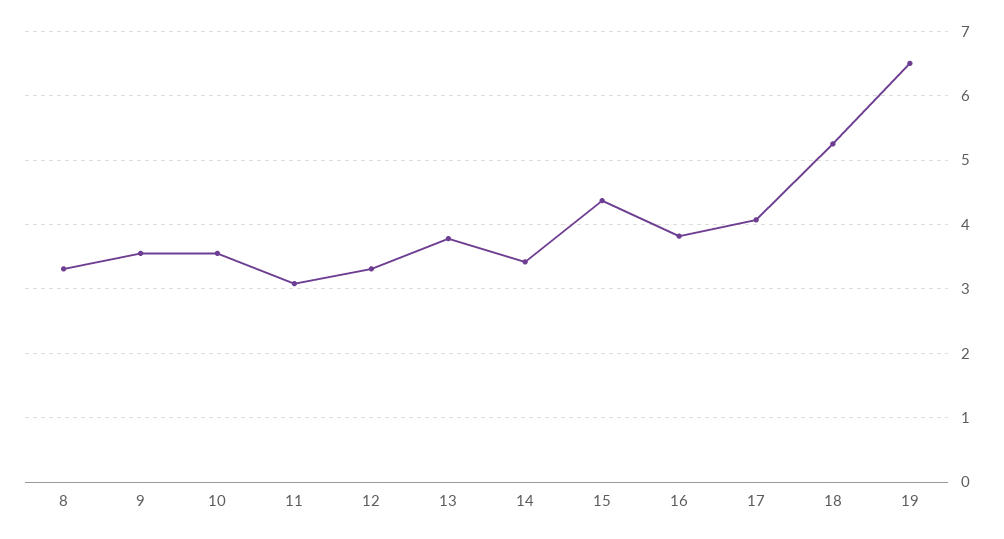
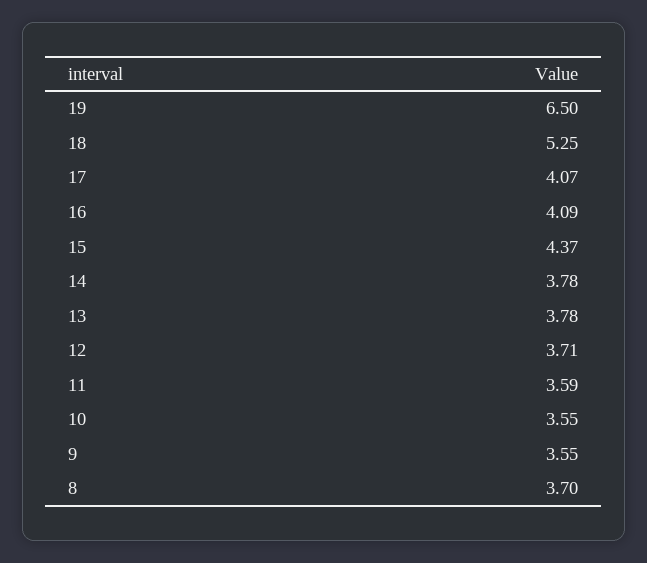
8: 3.3 -> 3.7
11: 3.1 -> 3.59
12: 3.3 -> 3.71
14: 3.4 -> 3.78
16: 3.8 -> 4.09

